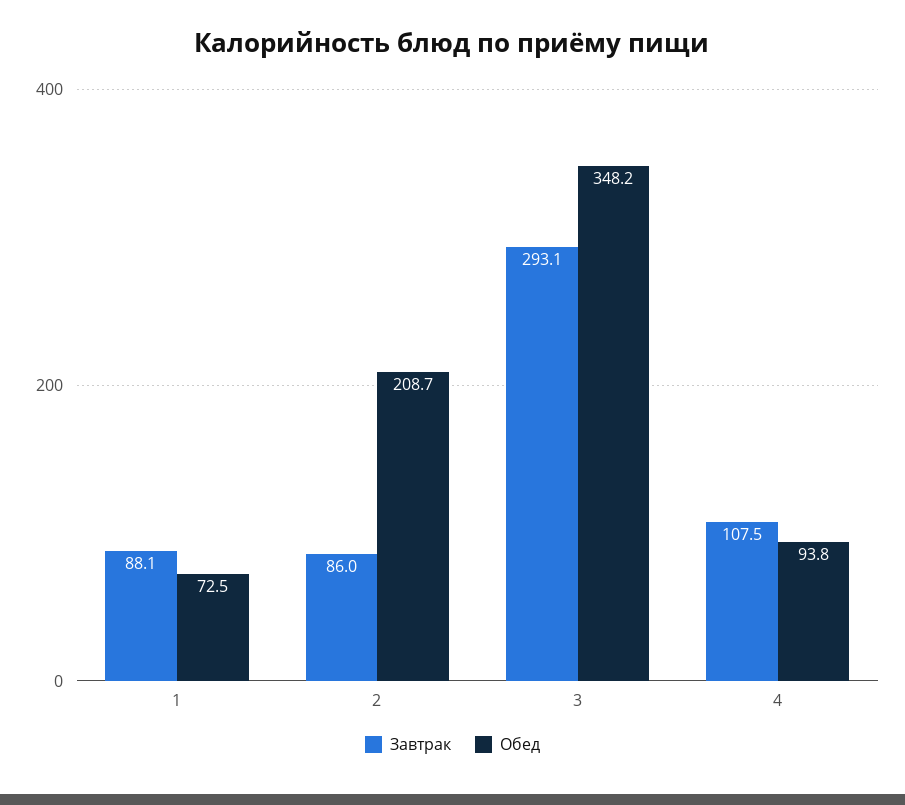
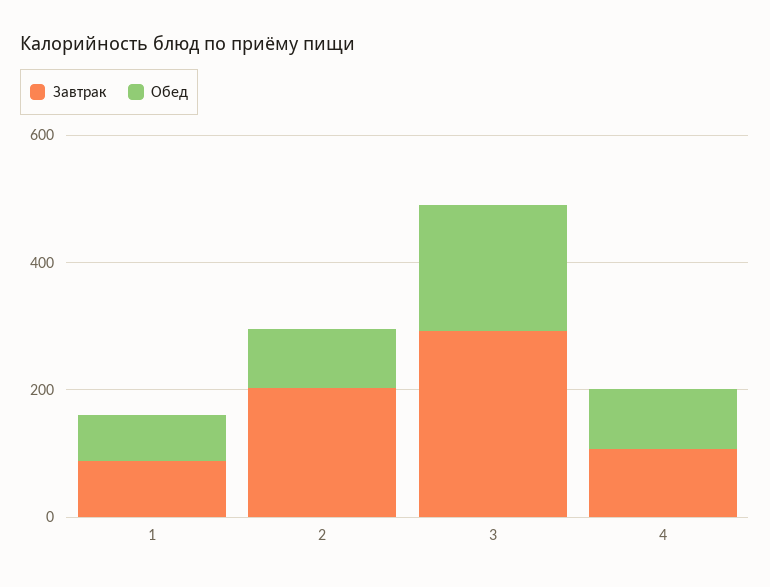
Завтрак, 2: 86 -> 200
Обед, 2: 208.7 -> 100
Обед, 3: 348.2 -> 200

